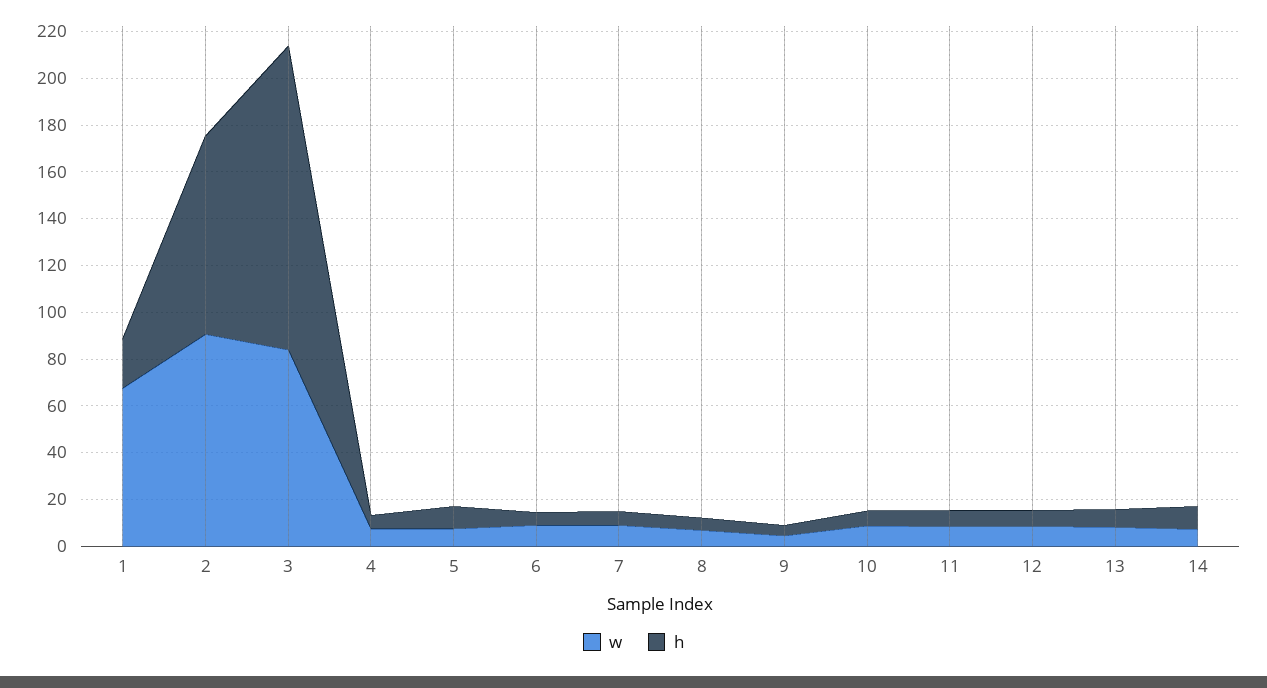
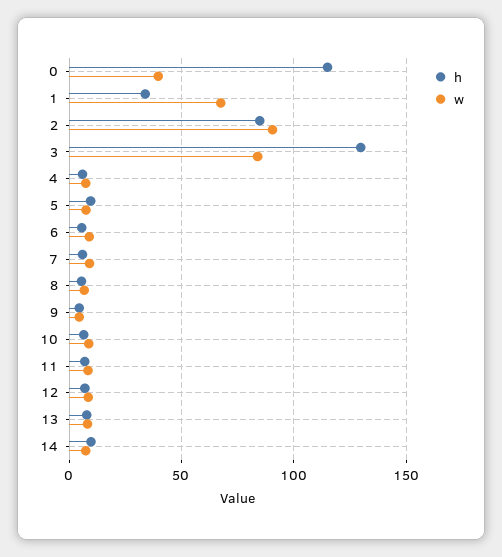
h, 1: 20 -> 35
h, 0: none -> 115
w, 0: none -> 40

